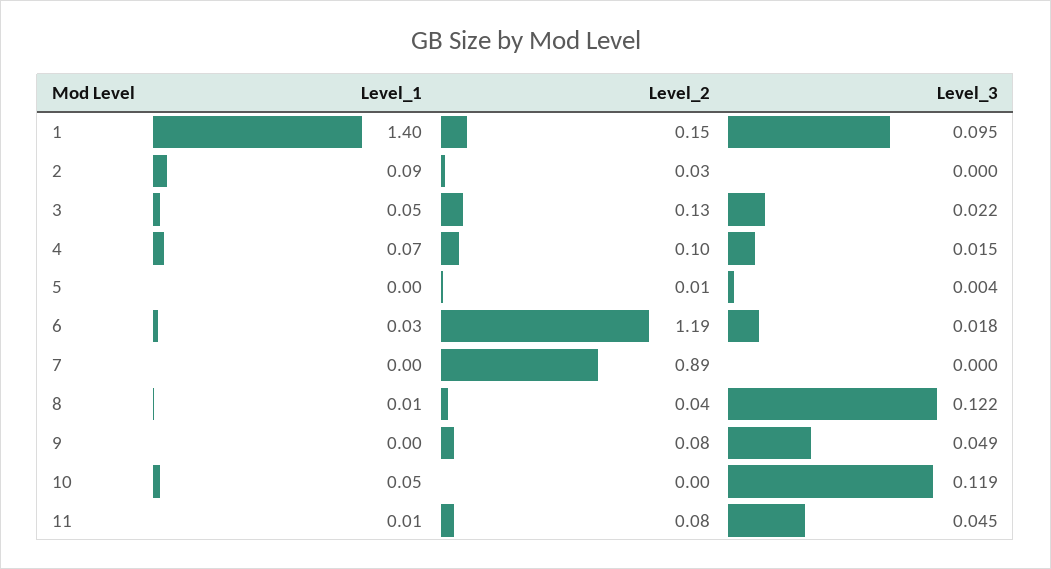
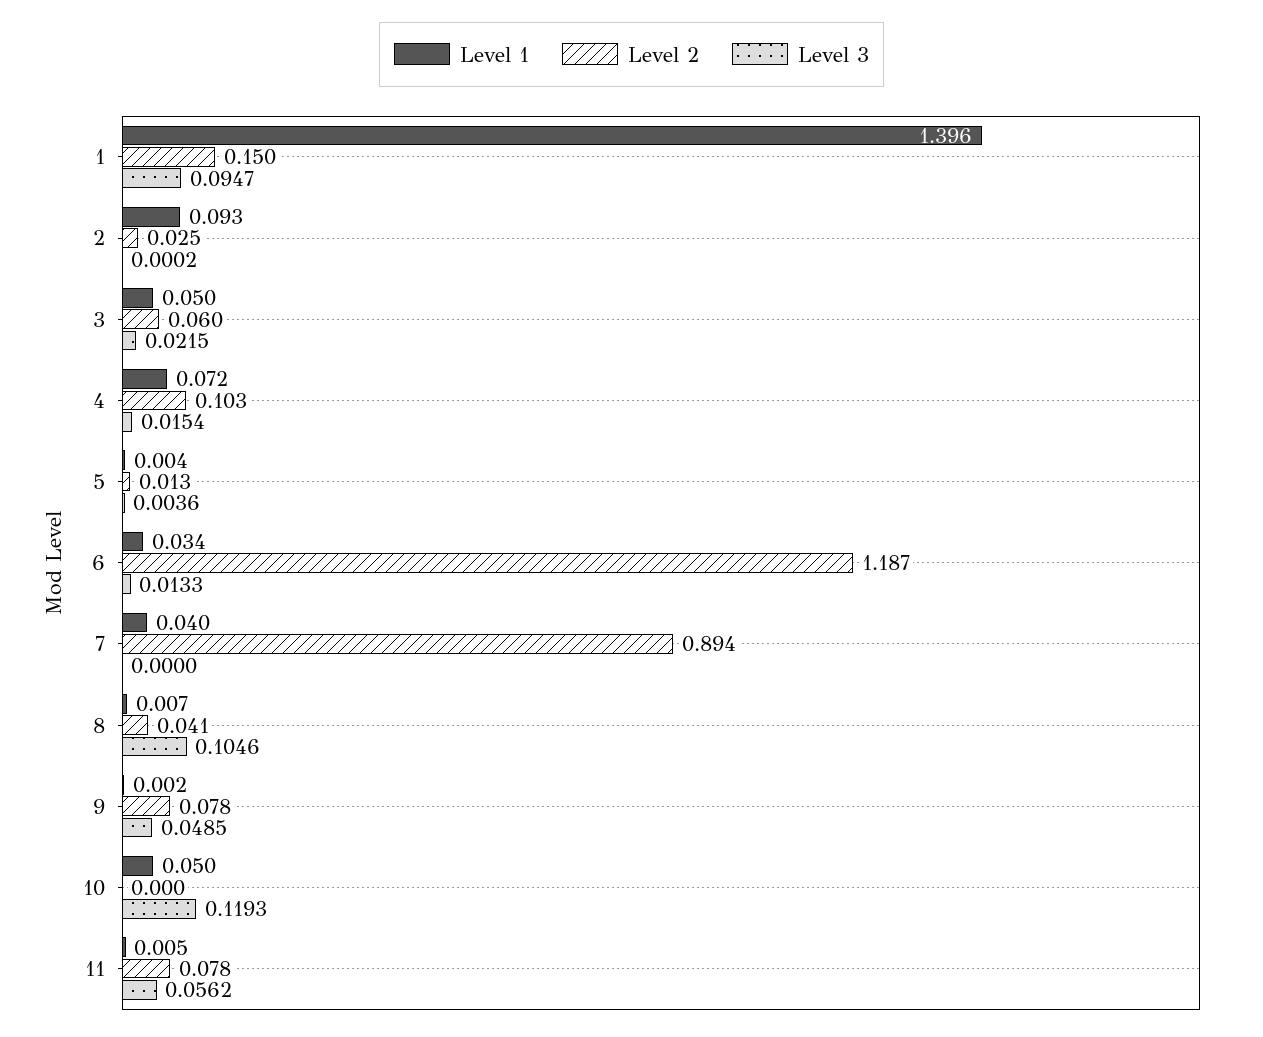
Level_2, 3: 0.13 -> 0.06
Level_3, 6: 0.018 -> 0.0133
Level_1, 7: 0 -> 0.04
Level_3, 8: 0.122 -> 0.1046
Level_3, 11: 0.045 -> 0.0562

